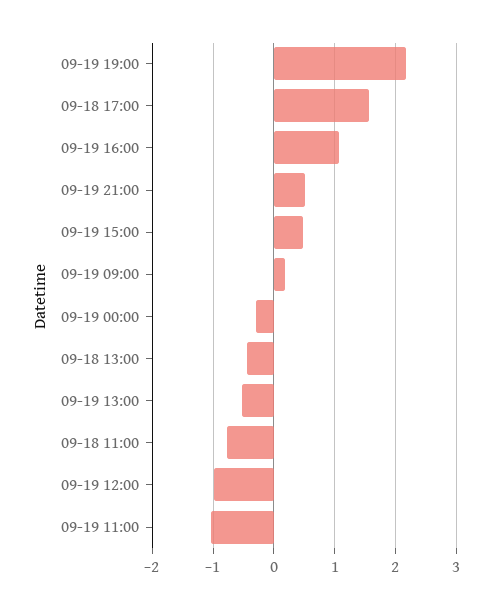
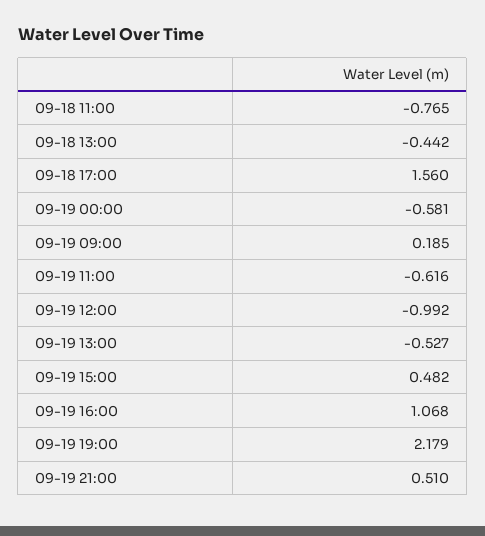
09-19 00:00: -0.3 -> -0.581
09-19 11:00: -1 -> -0.616

